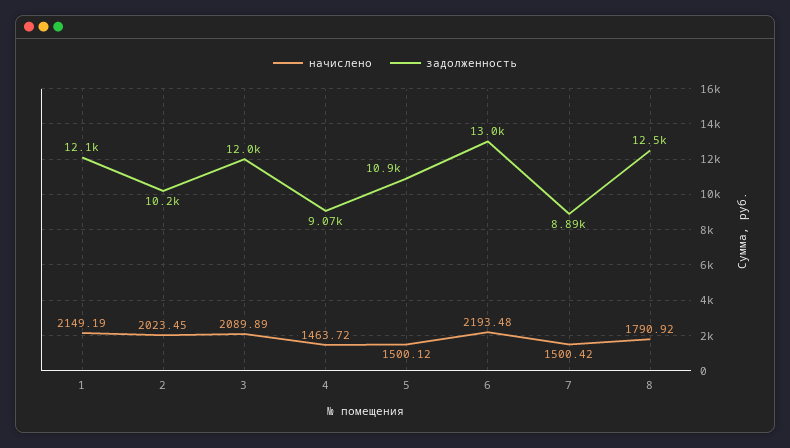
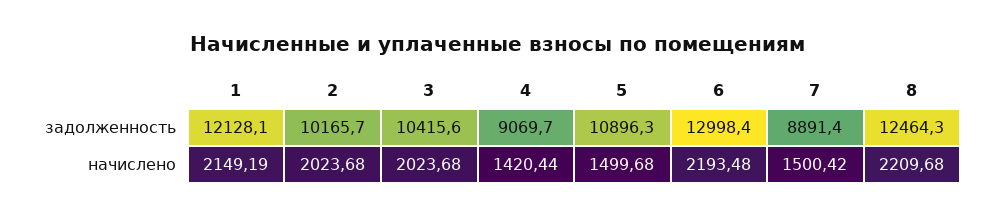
начислено, 2: 2023.45 -> 2023.68
начислено, 3: 2089.89 -> 2023.68
задолженность, 3: 12000 -> 10415.6
начислено, 4: 1463.72 -> 1420.44
начислено, 5: 1500.12 -> 1499.68
начислено, 8: 1790.92 -> 2209.68

